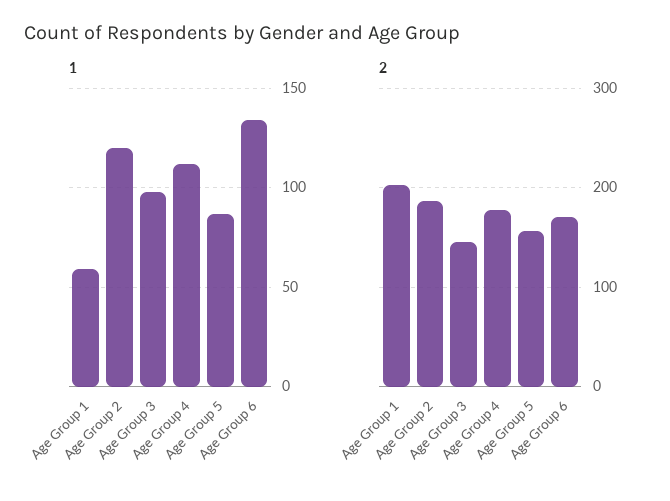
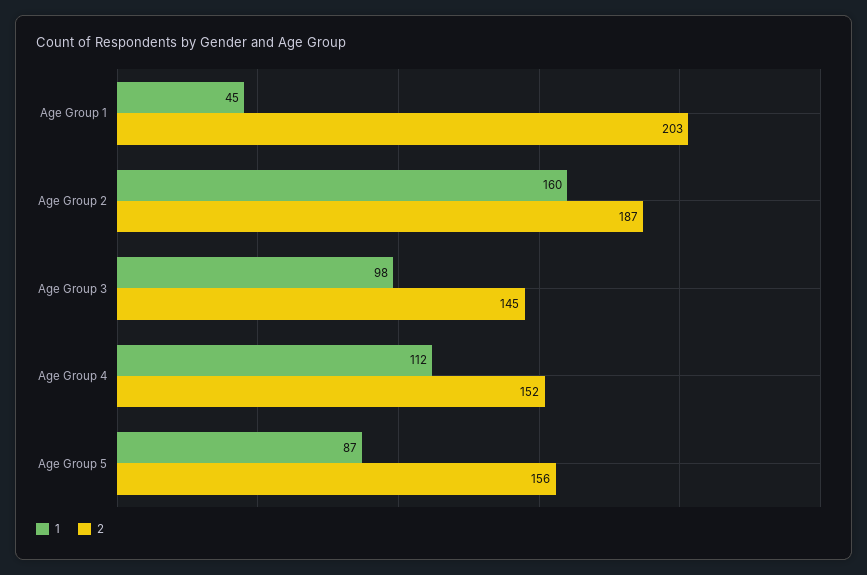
1, Age Group 1: 60 -> 45
1, Age Group 2: 120 -> 160
1, Age Group 6: 135 -> none
2, Age Group 4: 180 -> 152
2, Age Group 6: 170 -> none

